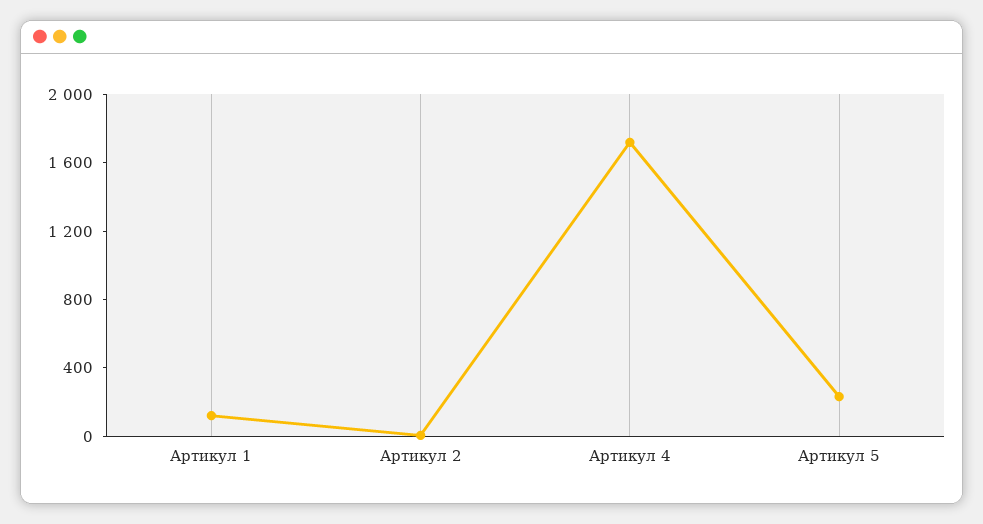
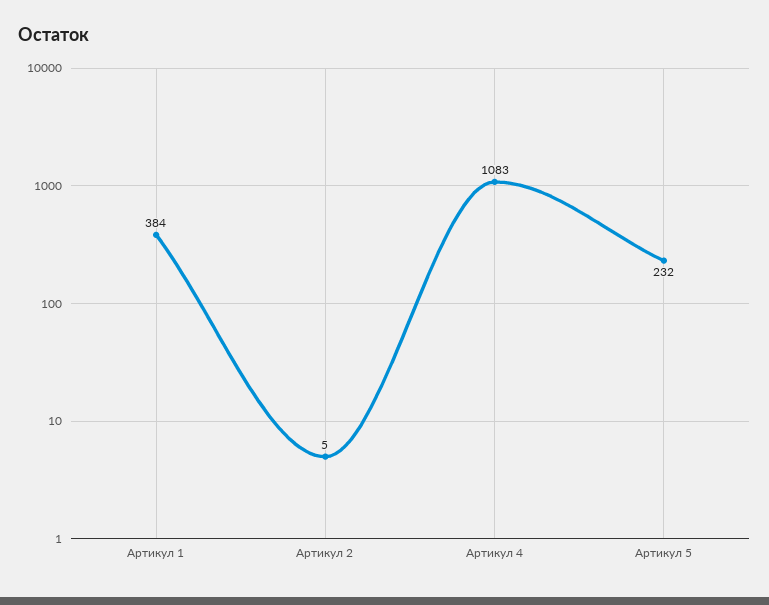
Артикул 1: 100 -> 384
Артикул 4: 1700 -> 1083

